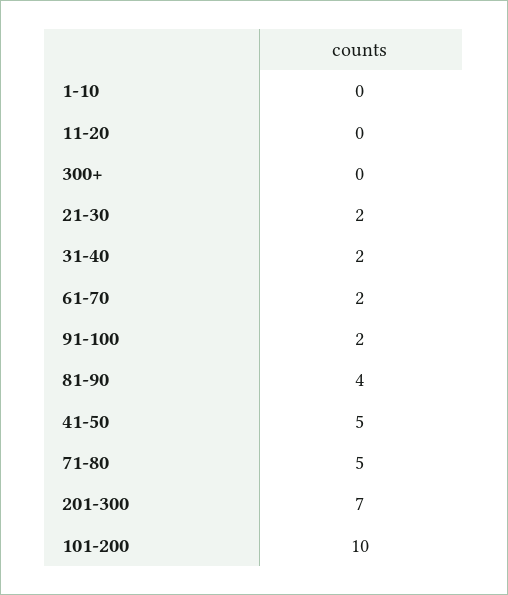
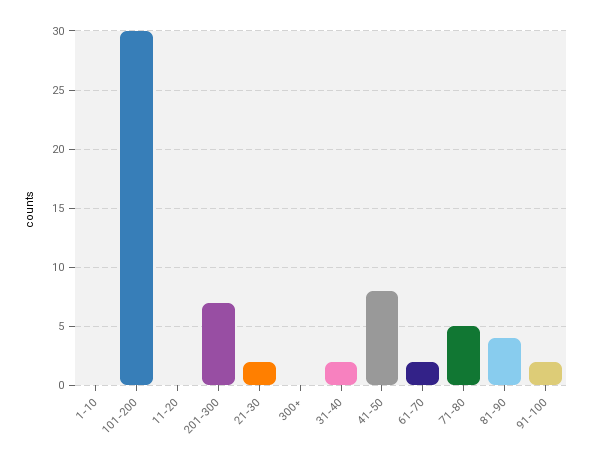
41-50: 5 -> 8
101-200: 10 -> 30

